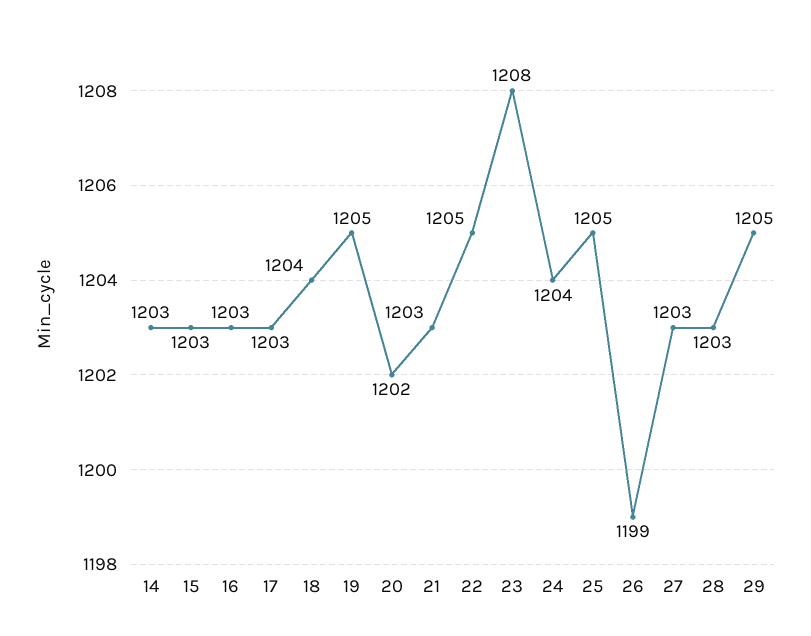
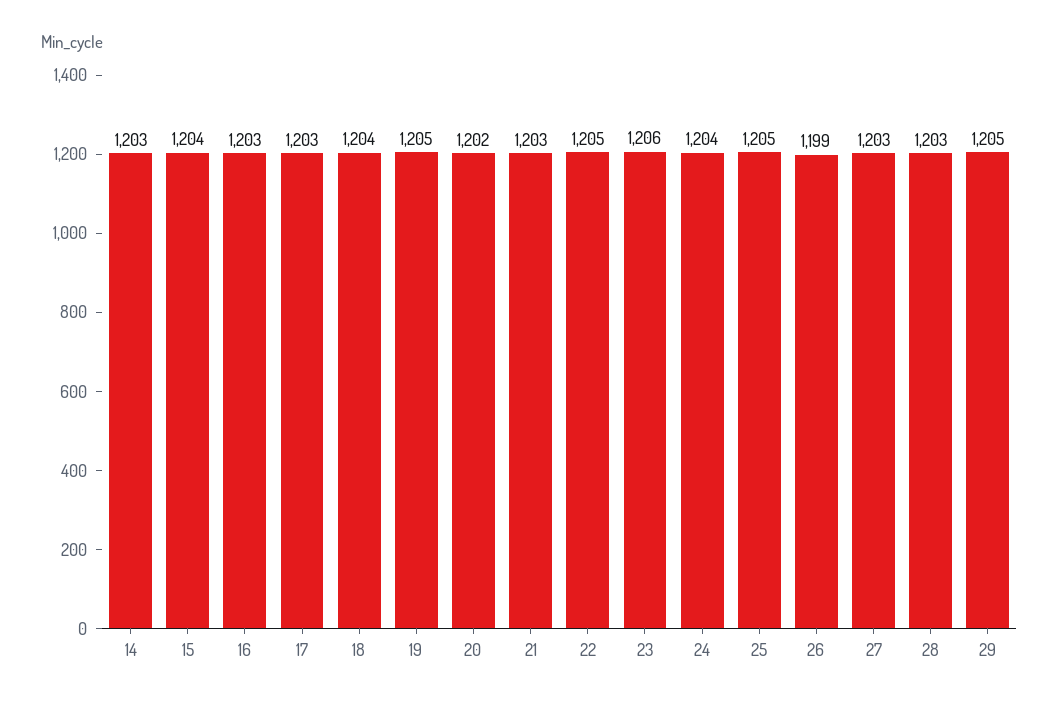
15: 1203 -> 1204
23: 1208 -> 1206

